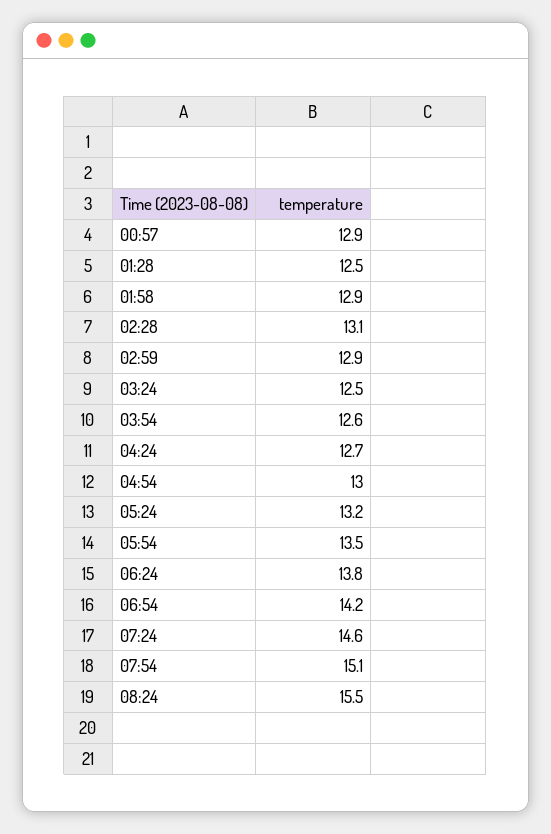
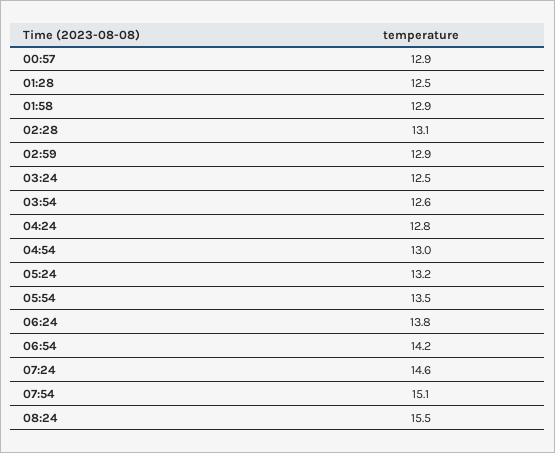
04:24: 12.7 -> 12.8

